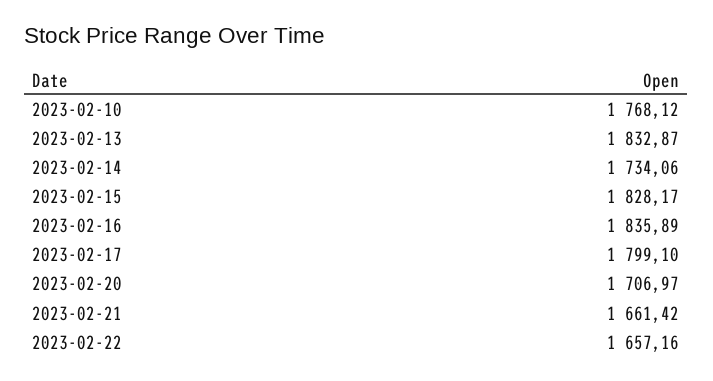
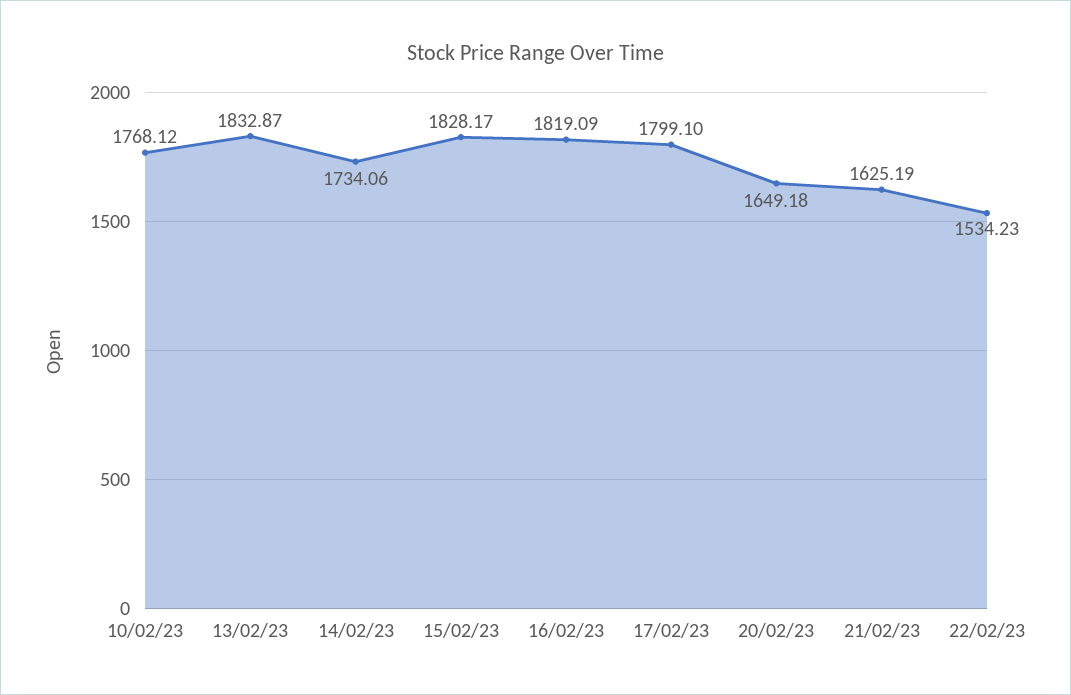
2023-02-16: 1835.89 -> 1819.09
2023-02-20: 1706.97 -> 1649.18
2023-02-21: 1661.42 -> 1625.19
2023-02-22: 1657.16 -> 1534.23

